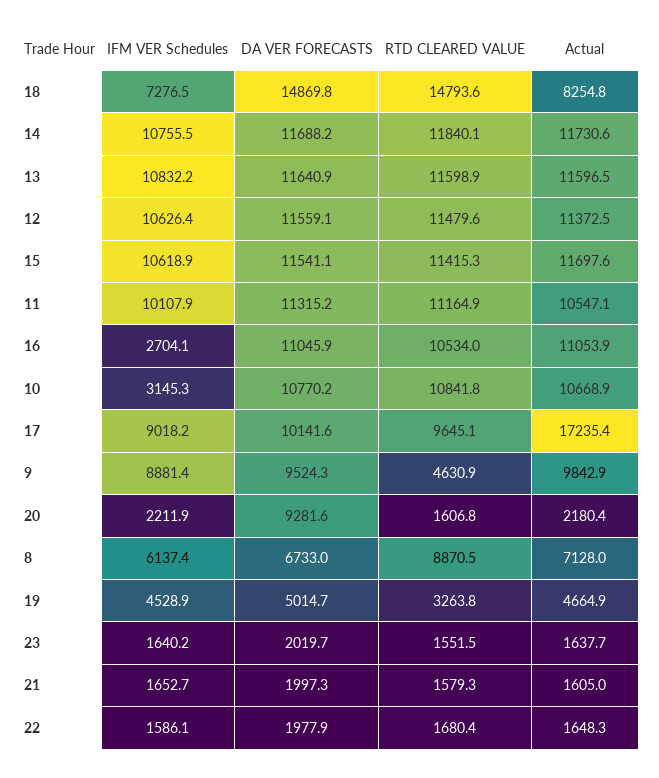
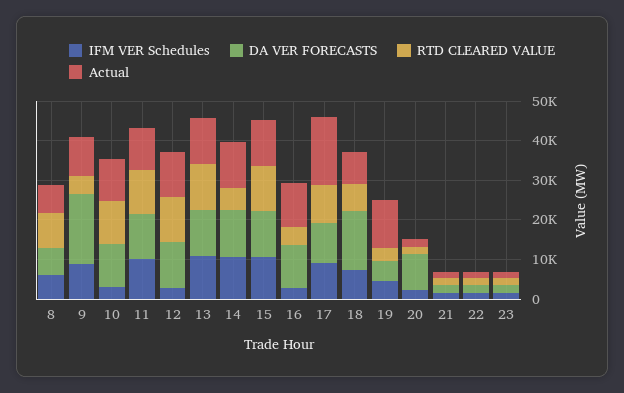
RTD CLEARED VALUE, 18: 14793.6 -> 7500
RTD CLEARED VALUE, 14: 11840.1 -> 5000
IFM VER Schedules, 12: 10626.4 -> 2500
RTD CLEARED VALUE, 16: 10534 -> 5000
DA VER FORECASTS, 9: 9524.3 -> 17500
Actual, 19: 4664.9 -> 12500

